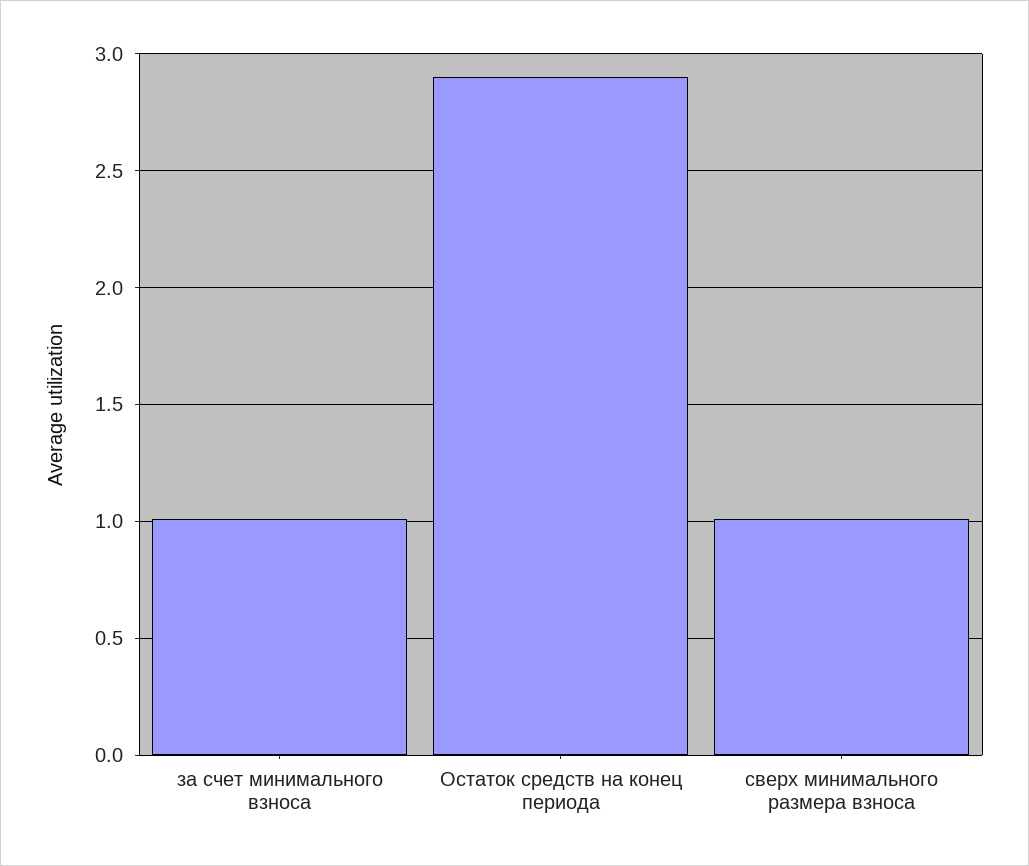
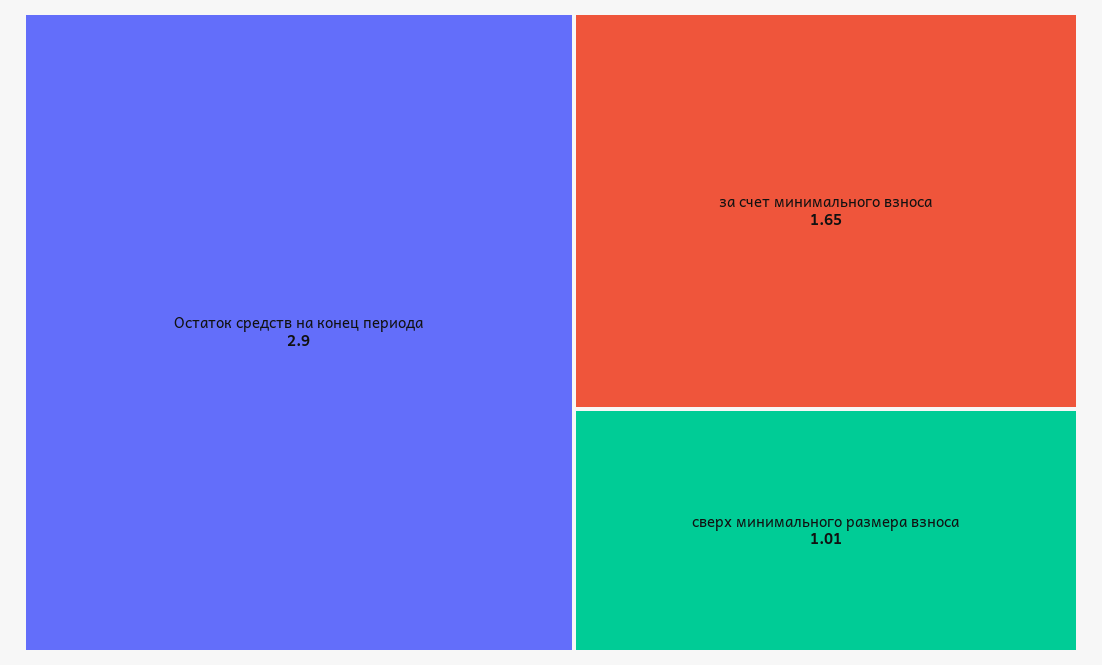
за счет минимального взноса: 1 -> 1.65

